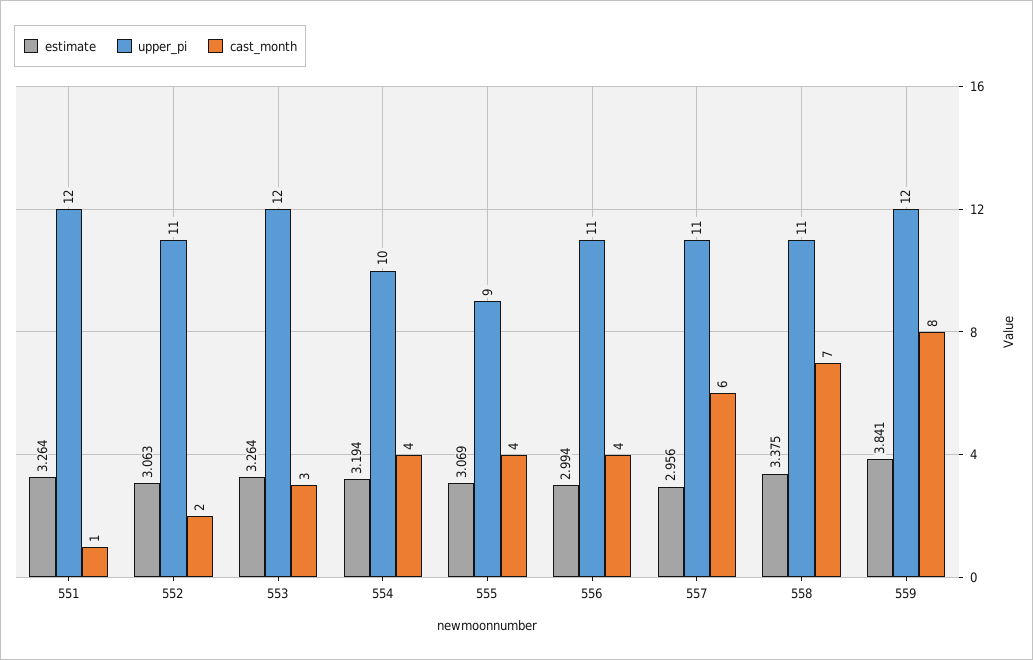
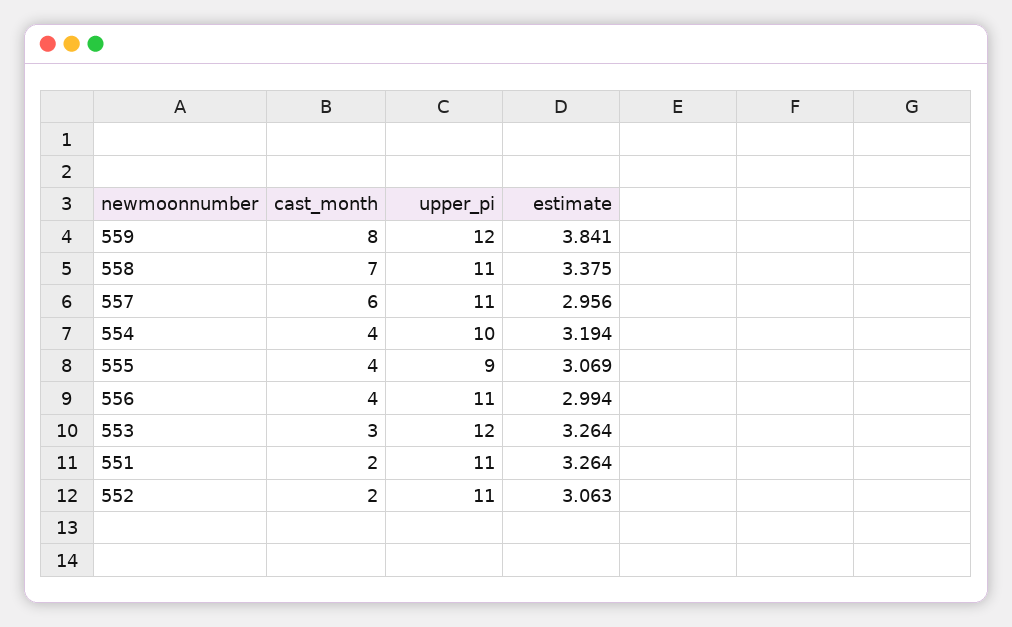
upper_pi, 551: 12 -> 11
cast_month, 551: 1 -> 2

